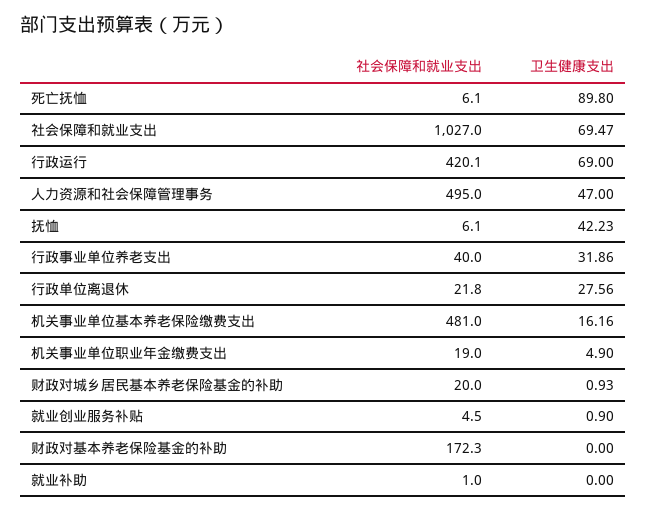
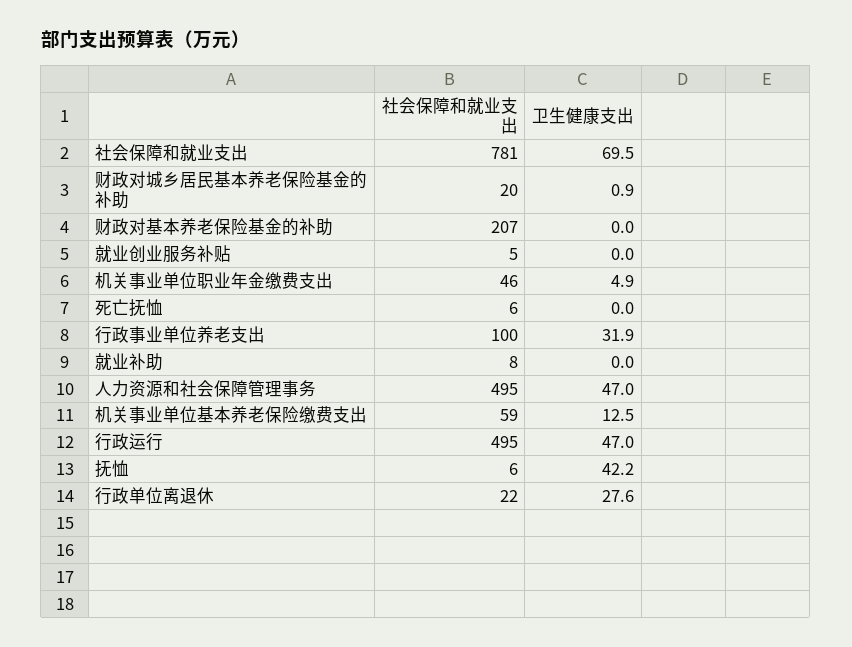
卫生健康支出, 死亡抚恤: 89.8 -> 0
社会保障和就业支出, 社会保障和就业支出: 1027 -> 781
社会保障和就业支出, 行政运行: 420.1 -> 495
卫生健康支出, 行政运行: 69 -> 47
社会保障和就业支出, 行政事业单位养老支出: 40 -> 100
社会保障和就业支出, 机关事业单位基本养老保险缴费支出: 481 -> 59
卫生健康支出, 机关事业单位基本养老保险缴费支出: 16.16 -> 12.5
社会保障和就业支出, 机关事业单位职业年金缴费支出: 19 -> 46
卫生健康支出, 就业创业服务补贴: 0.9 -> 0
社会保障和就业支出, 财政对基本养老保险基金的补助: 172.3 -> 207
社会保障和就业支出, 就业补助: 1 -> 8

